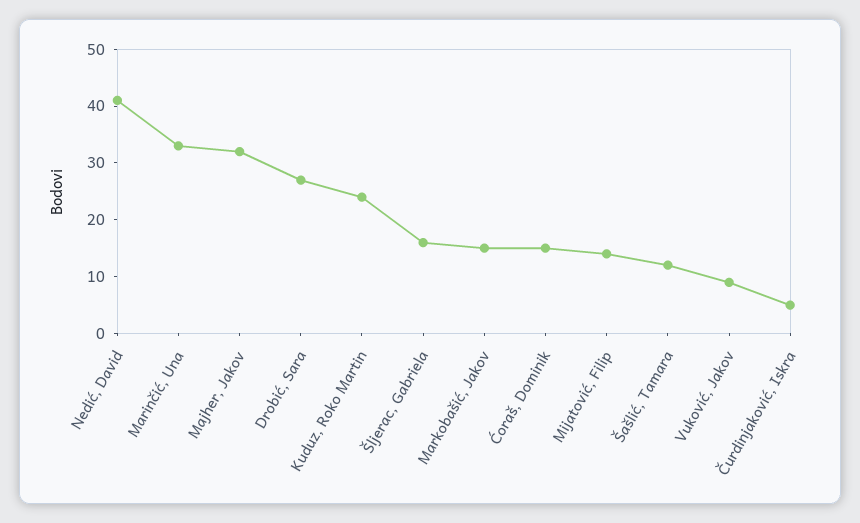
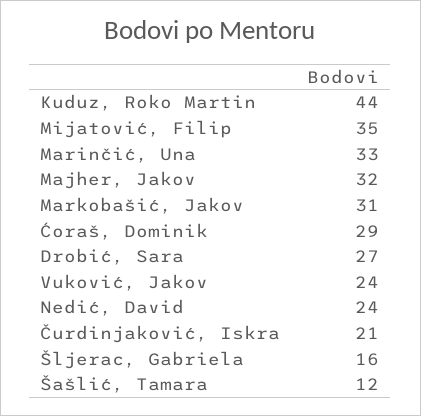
Nedić, David: 40 -> 24
Kuduz, Roko Martin: 25 -> 44
Markobašić, Jakov: 15 -> 31
Ćoraš, Dominik: 15 -> 29
Mijatović, Filip: 15 -> 35
Vuković, Jakov: 10 -> 24
Čurdinjaković, Iskra: 5 -> 21

